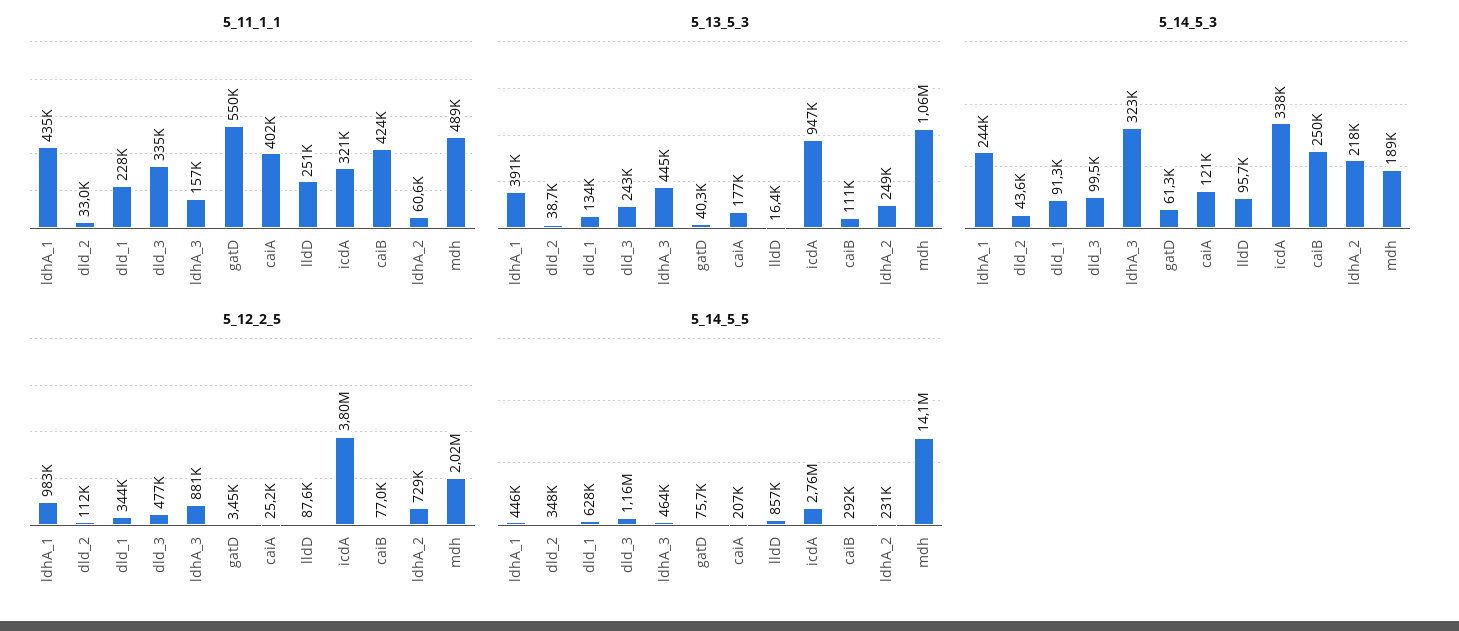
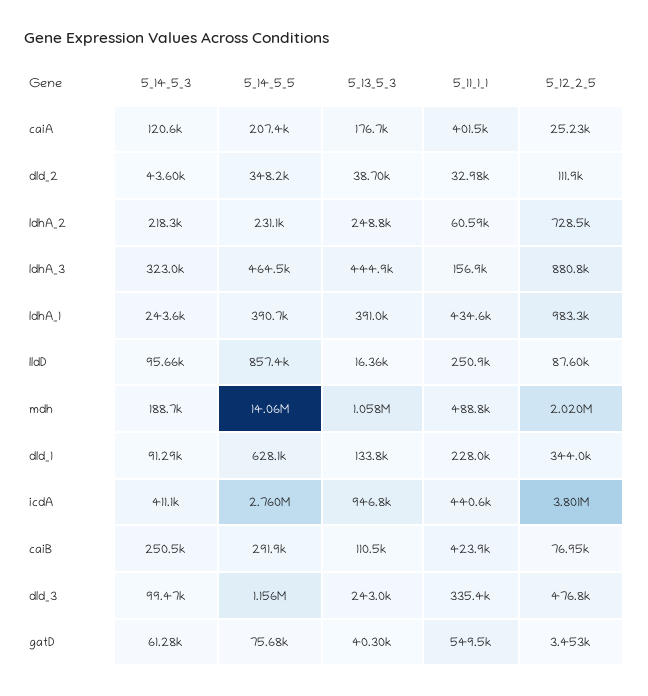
5_11_1_1, icdA: 321000 -> 440600
5_14_5_3, icdA: 338000 -> 411100
5_14_5_5, ldhA_1: 446000 -> 390700

